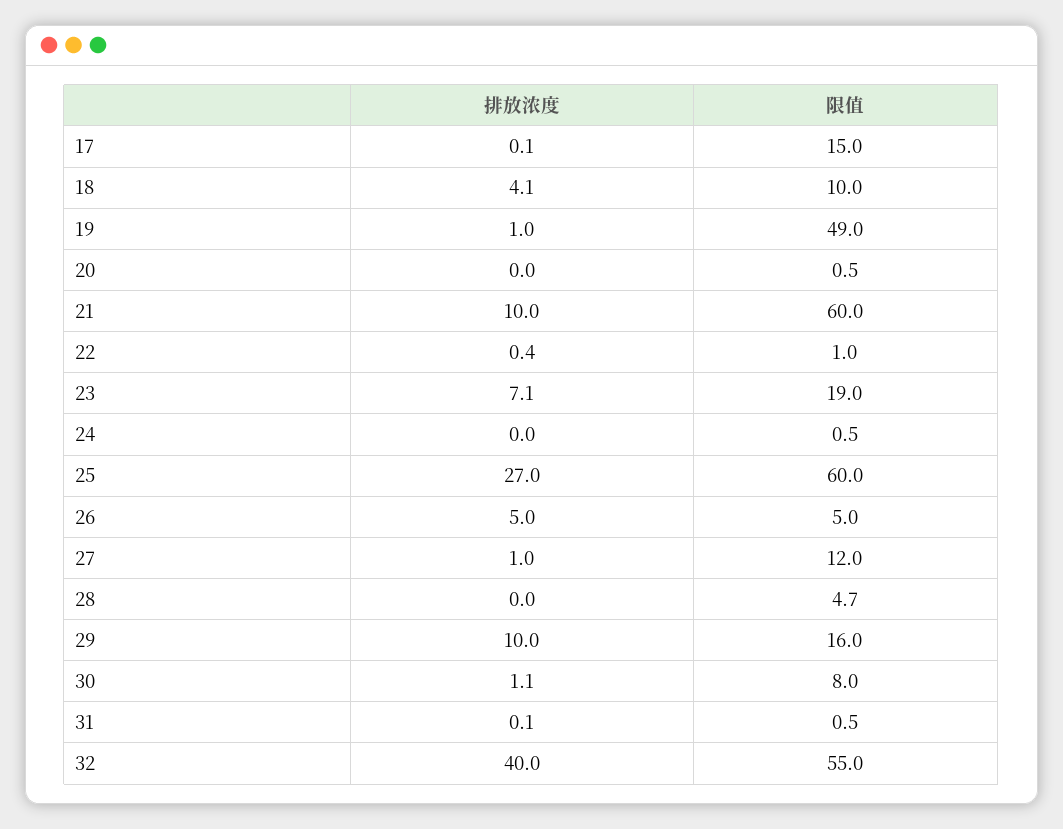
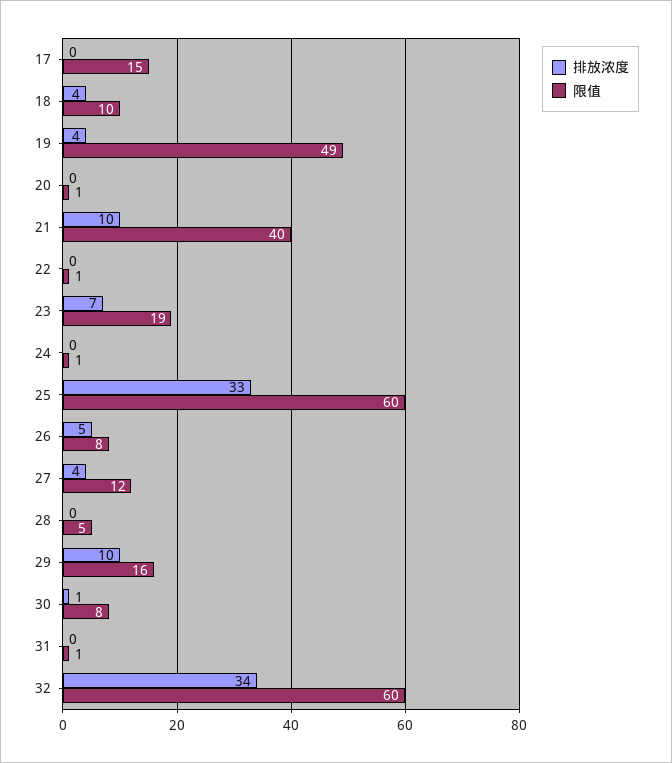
排放浓度, 19: 1 -> 4
限值, 21: 60 -> 40
排放浓度, 25: 27 -> 33
限值, 26: 5 -> 8
排放浓度, 27: 1 -> 4
排放浓度, 32: 40 -> 34
限值, 32: 55 -> 60

